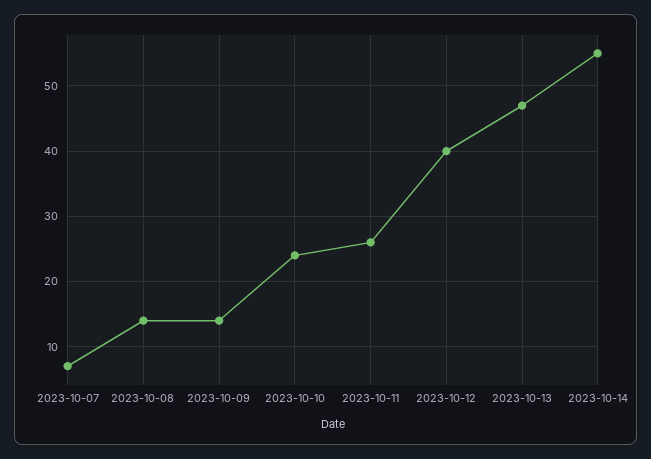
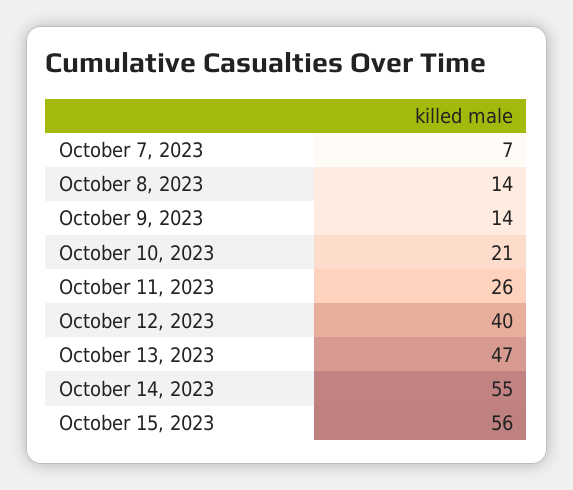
2023-10-10: 24 -> 21
October 15, 2023: none -> 56

